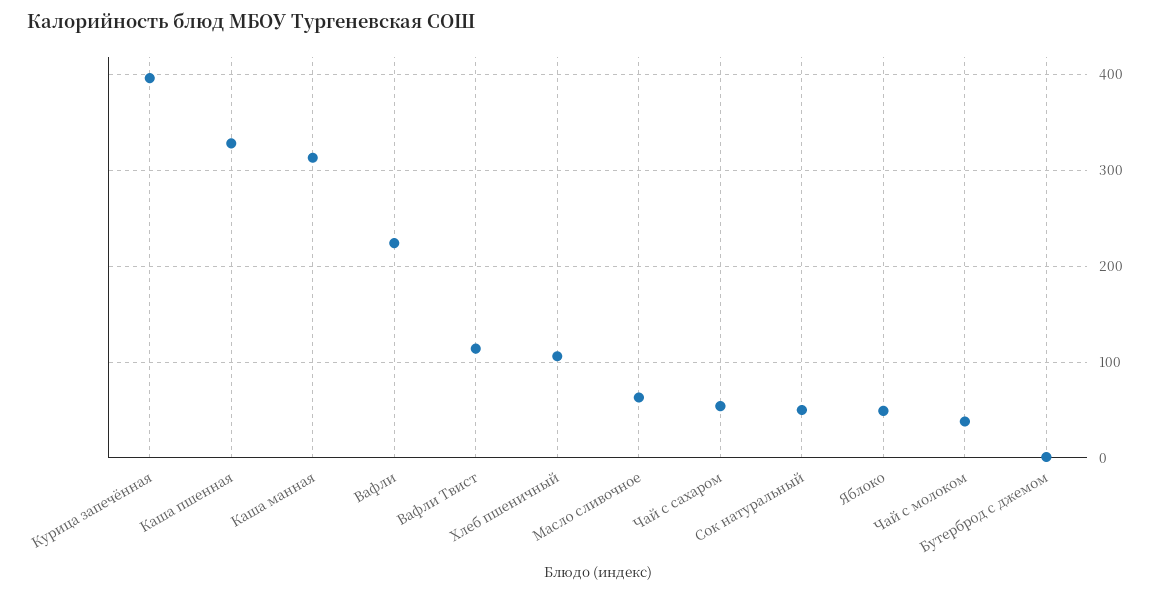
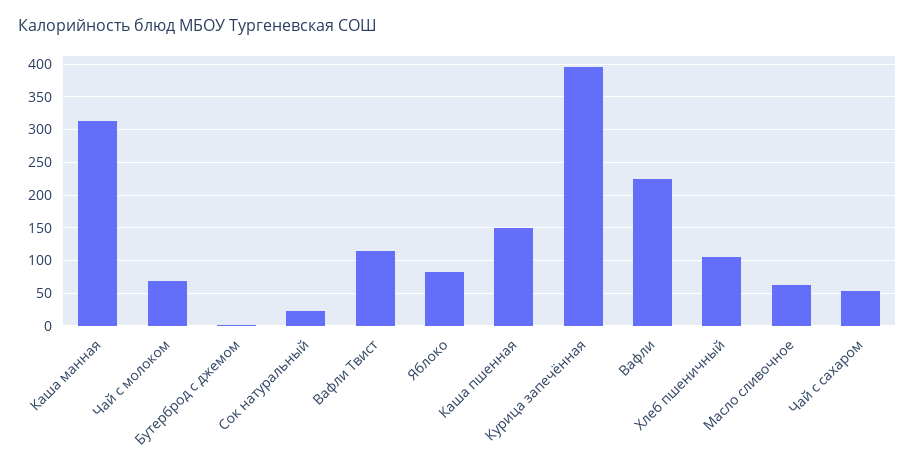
Каша пшенная: 330 -> 150
Сок натуральный: 50 -> 20
Яблоко: 50 -> 80
Чай с молоком: 40 -> 70

